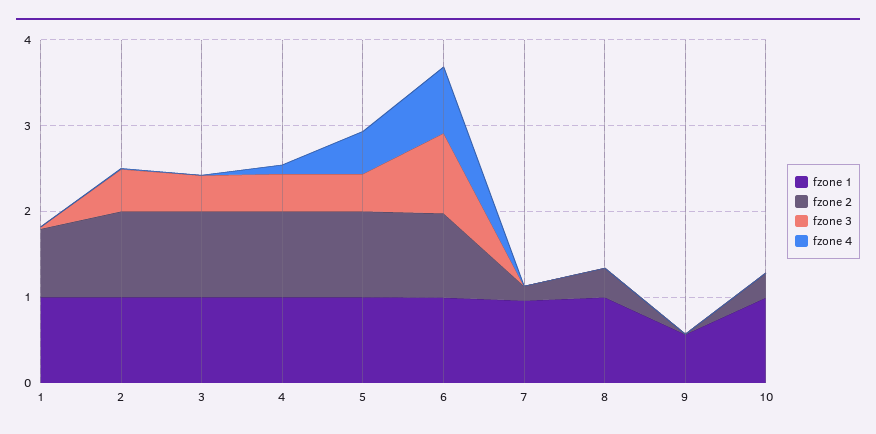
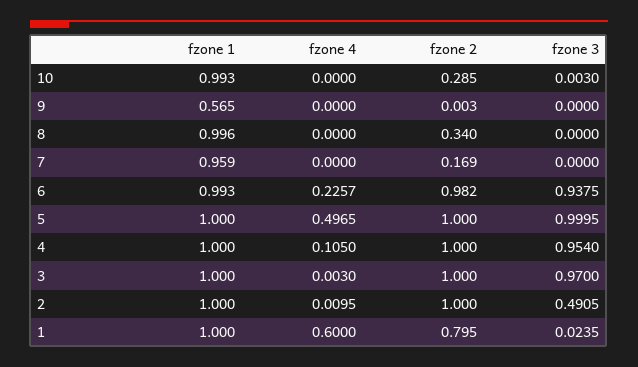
fzone 4, 1: 0 -> 0.6
fzone 3, 3: 0.4 -> 0.97
fzone 3, 4: 0.4 -> 0.954
fzone 3, 5: 0.4 -> 0.9995
fzone 4, 6: 0.8 -> 0.2257

